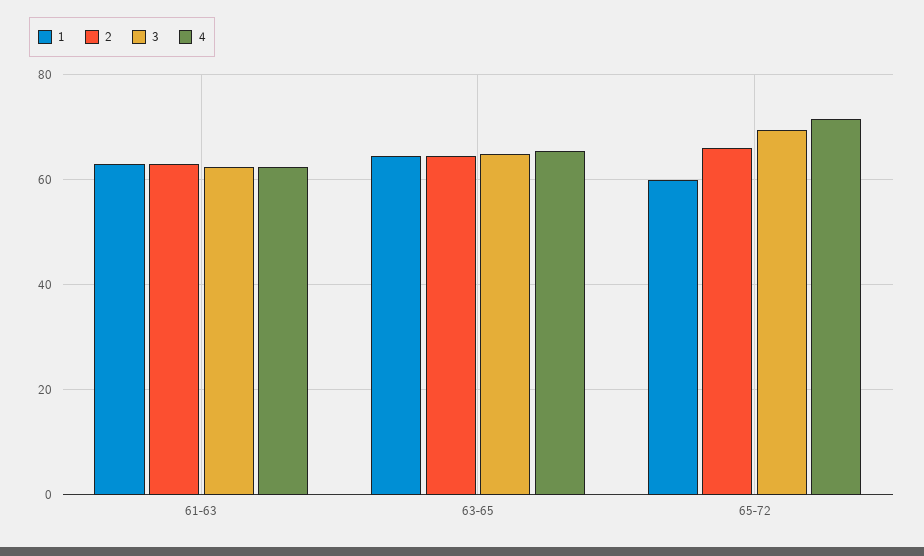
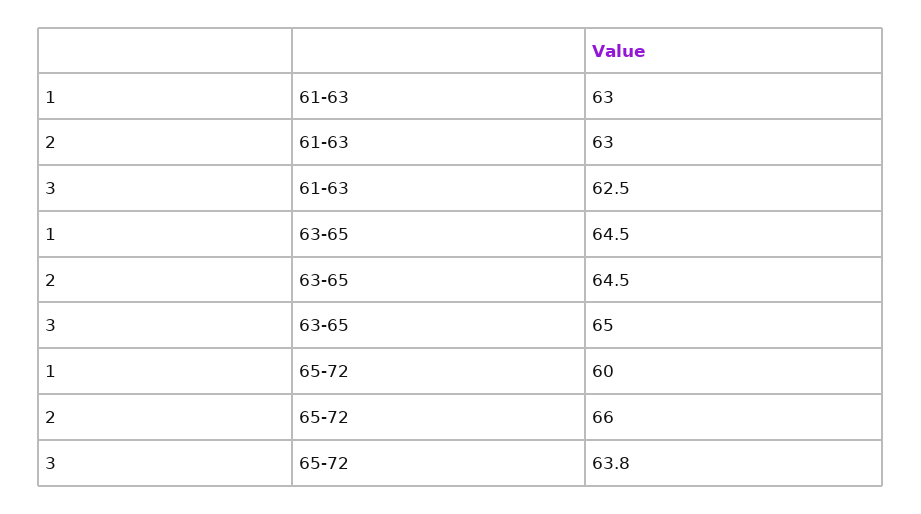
4, 61-63: 62 -> none
4, 63-65: 66 -> none
3, 65-72: 70 -> 63.8
4, 65-72: 72 -> none

